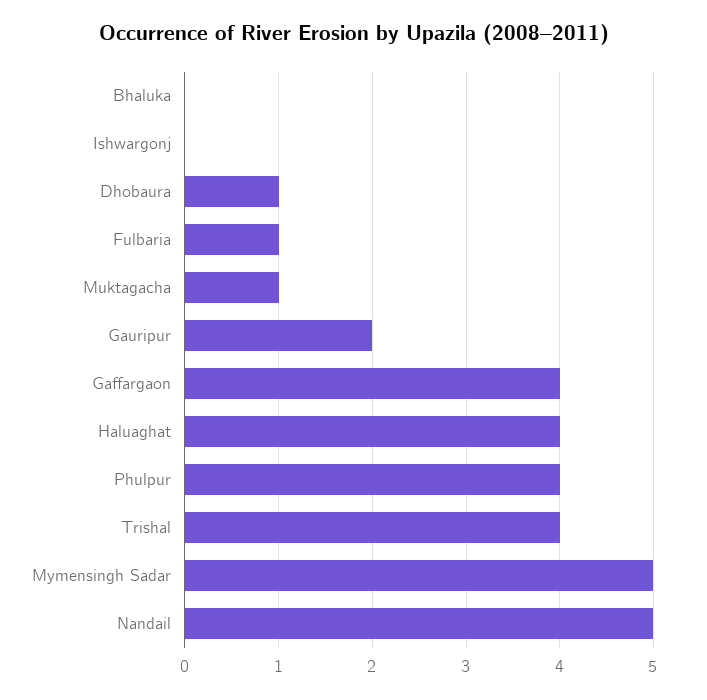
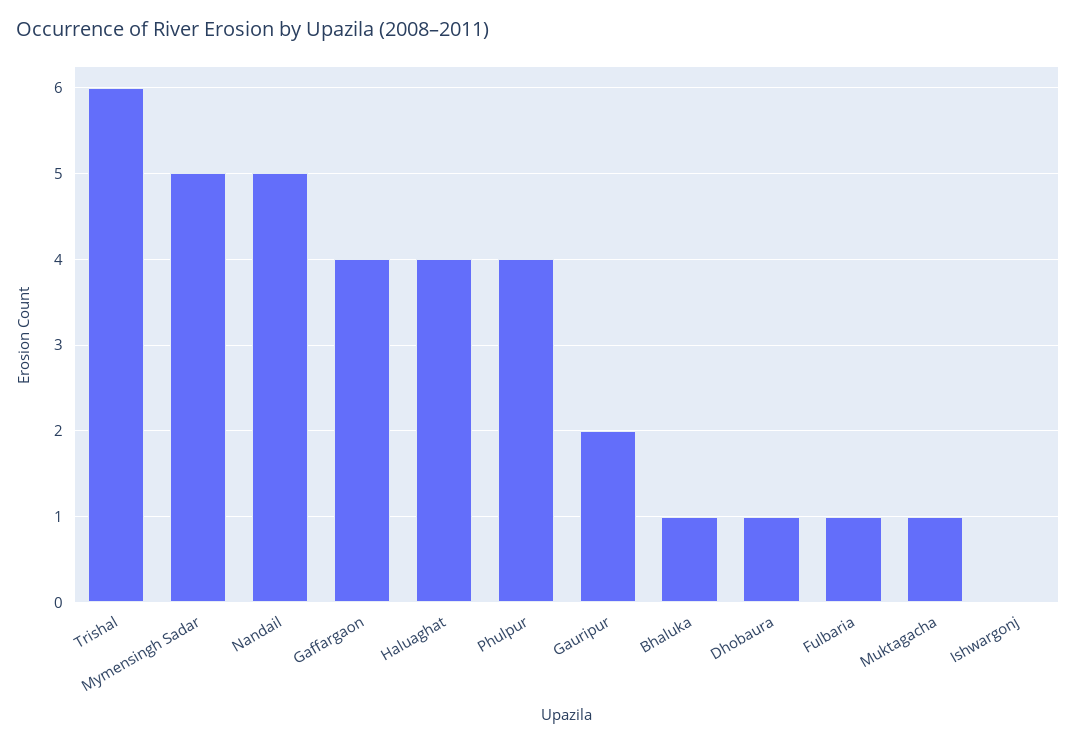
Bhaluka: 0 -> 1
Trishal: 4 -> 6

